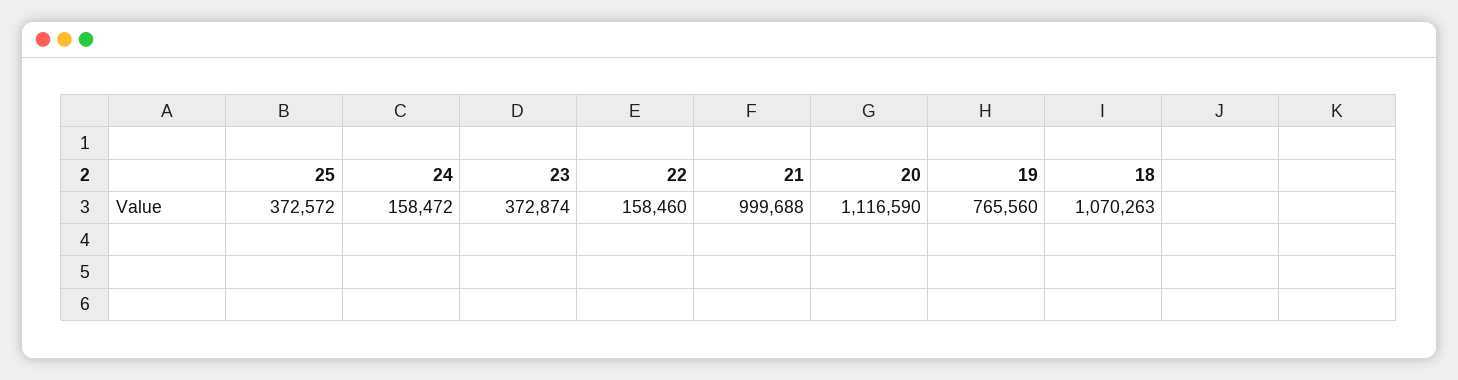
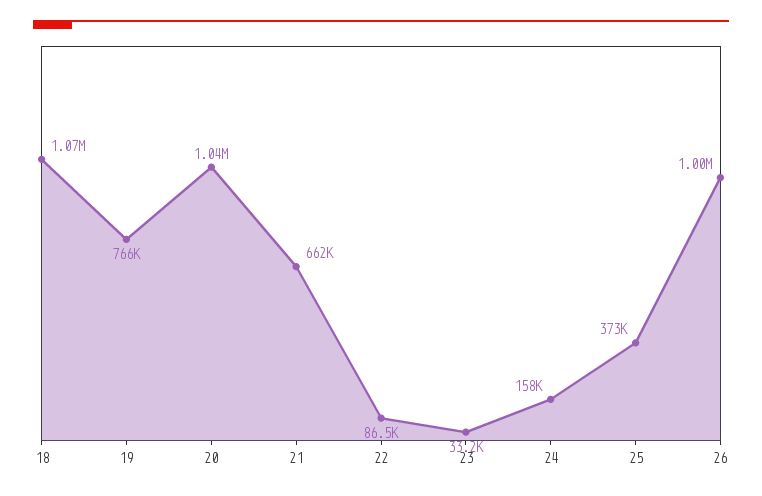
23: 372874 -> 33200
22: 158460 -> 86500
21: 999688 -> 662000
20: 1116590 -> 1040000
26: none -> 1000000

